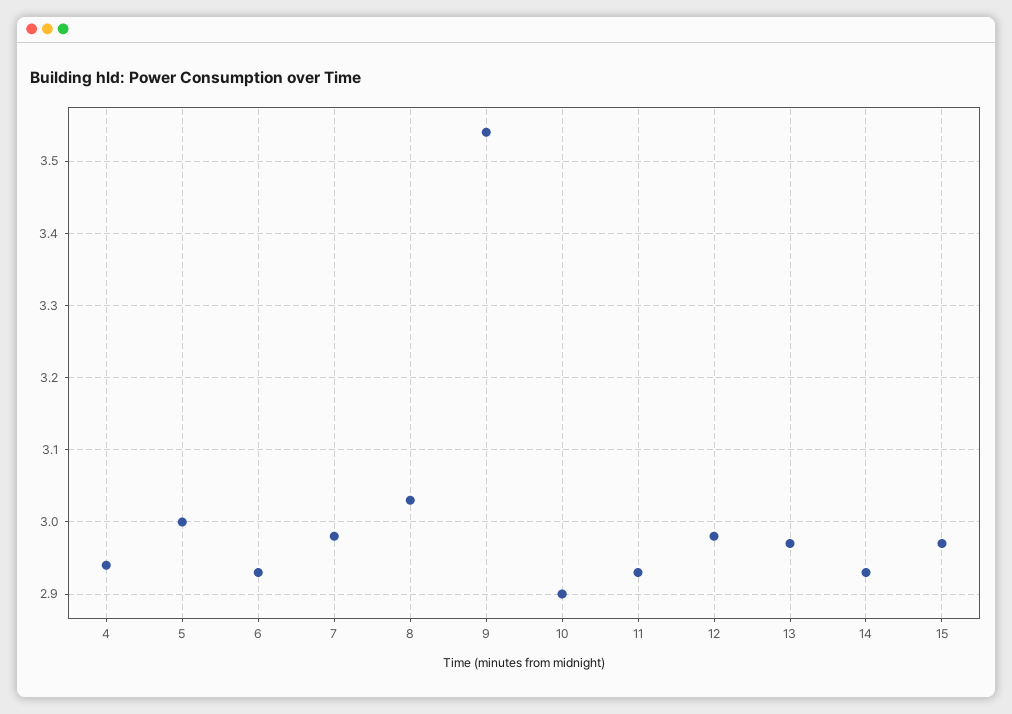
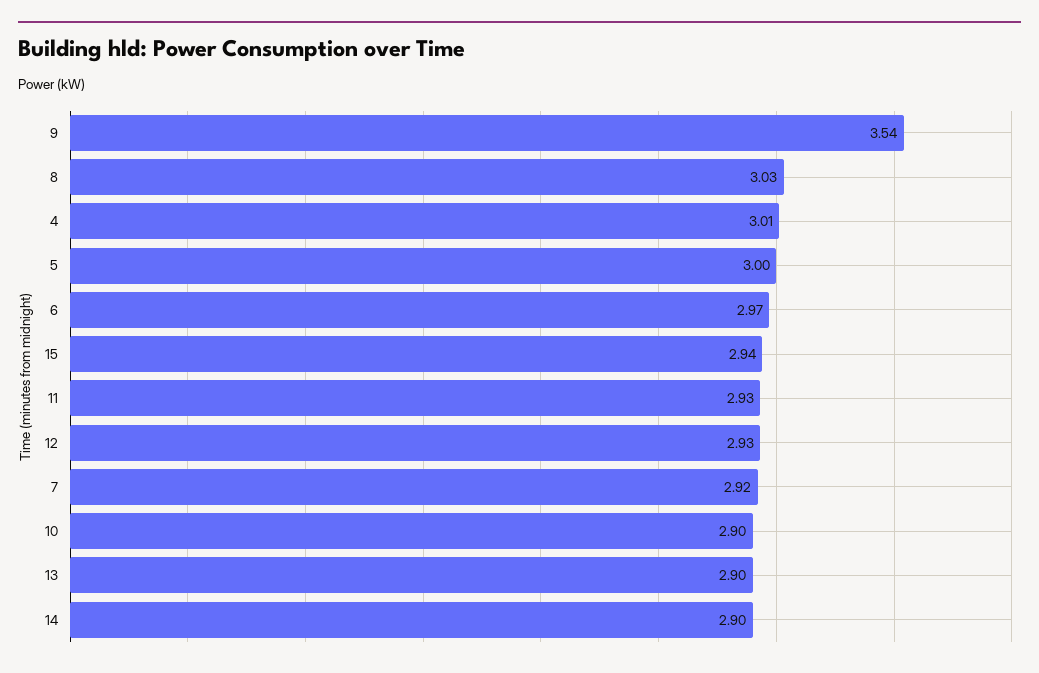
4: 2.94 -> 3.01
6: 2.93 -> 2.97
7: 2.98 -> 2.92
12: 2.98 -> 2.93
13: 2.97 -> 2.9
14: 2.93 -> 2.9
15: 2.97 -> 2.94

